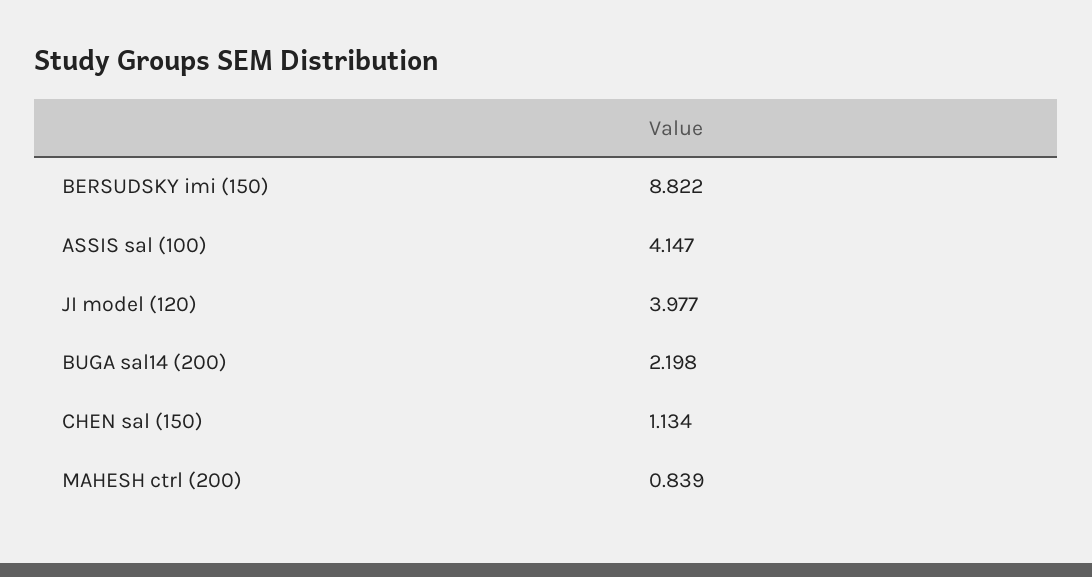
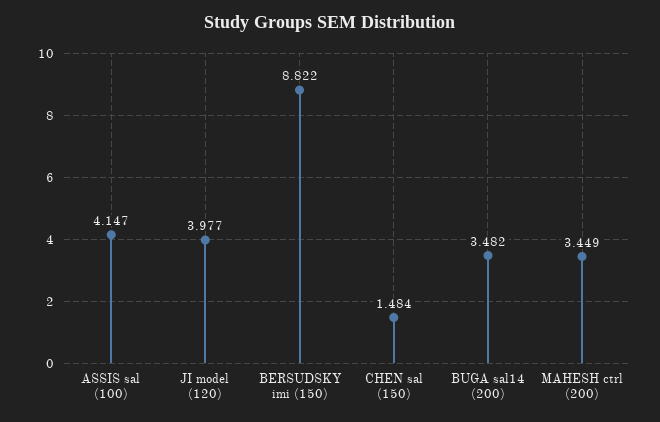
BUGA sal14 (200): 2.198 -> 3.482
CHEN sal (150): 1.134 -> 1.484
MAHESH ctrl (200): 0.839 -> 3.449

